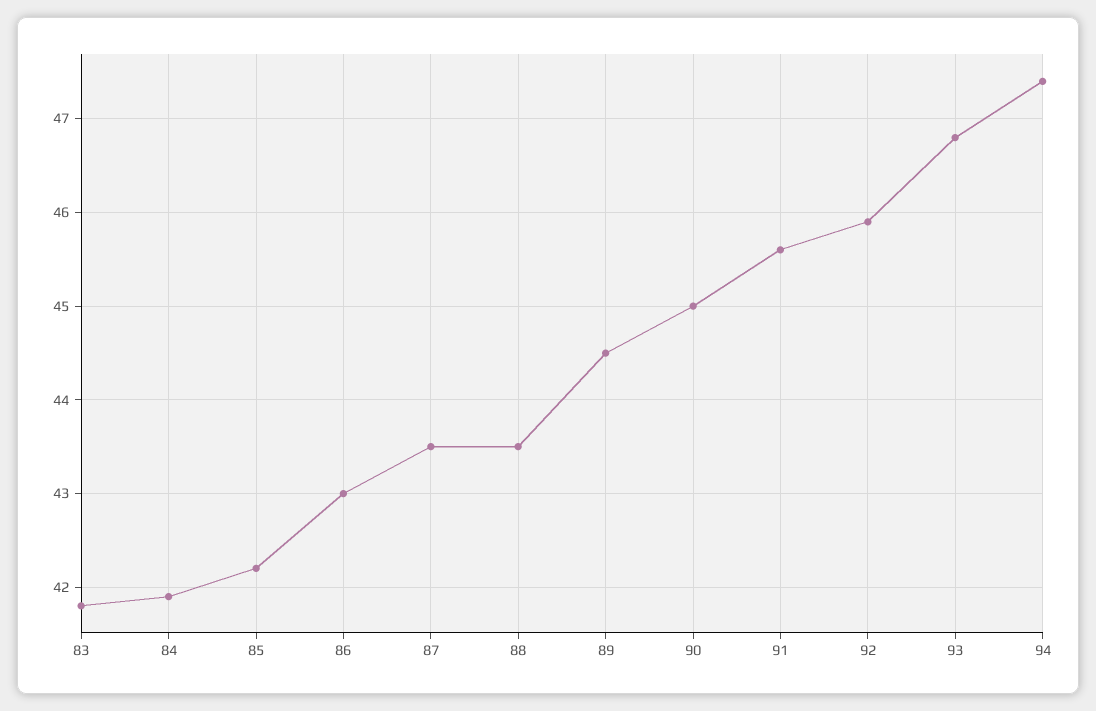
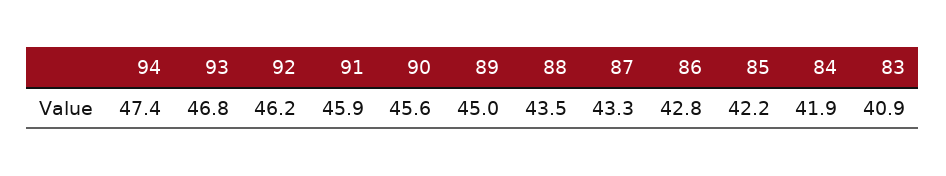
83: 41.8 -> 40.9
86: 43 -> 42.8
87: 43.5 -> 43.3
89: 44.5 -> 45
90: 45 -> 45.6
91: 45.6 -> 45.9
92: 45.9 -> 46.2

